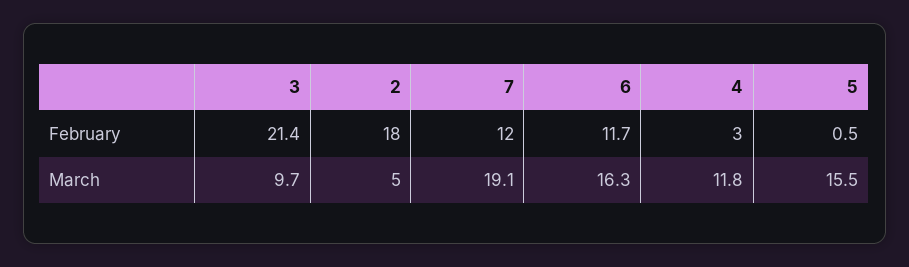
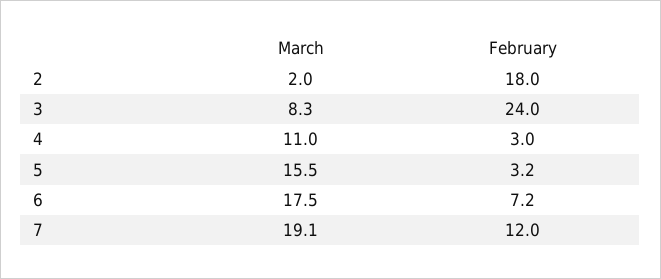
3, February: 21.4 -> 24
6, February: 11.7 -> 7.2
5, February: 0.5 -> 3.2
3, March: 9.7 -> 8.3
2, March: 5 -> 2
6, March: 16.3 -> 17.5
4, March: 11.8 -> 11

